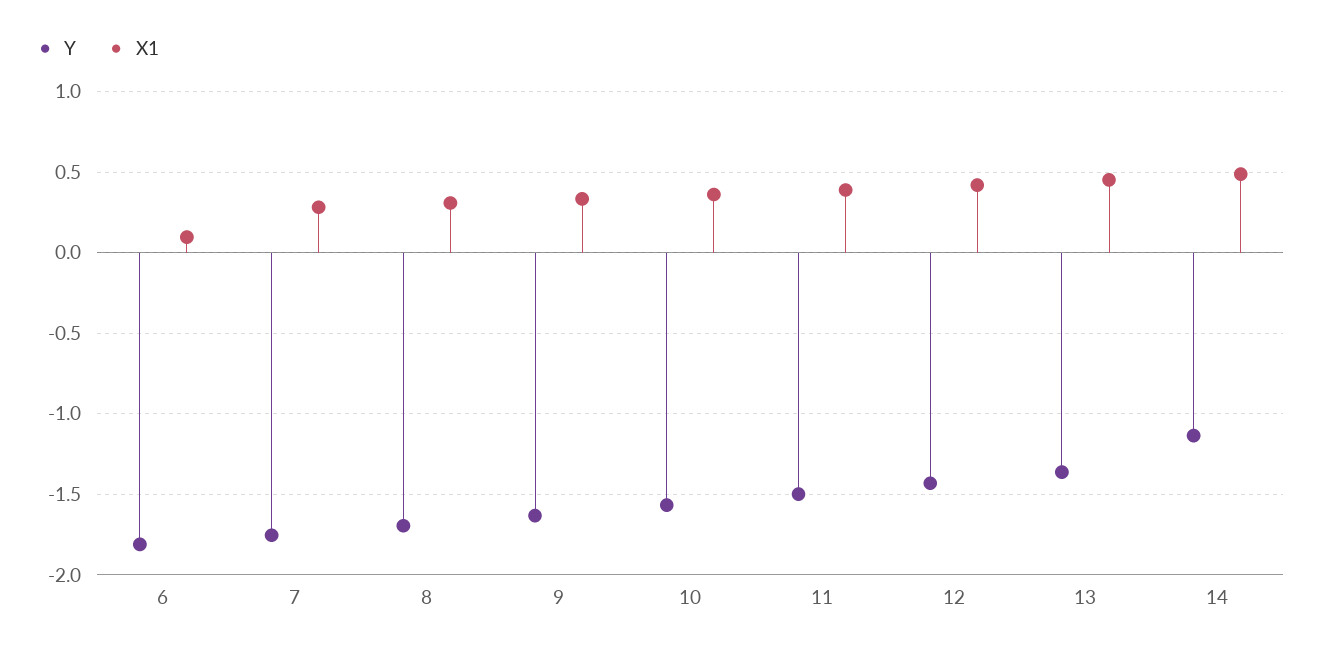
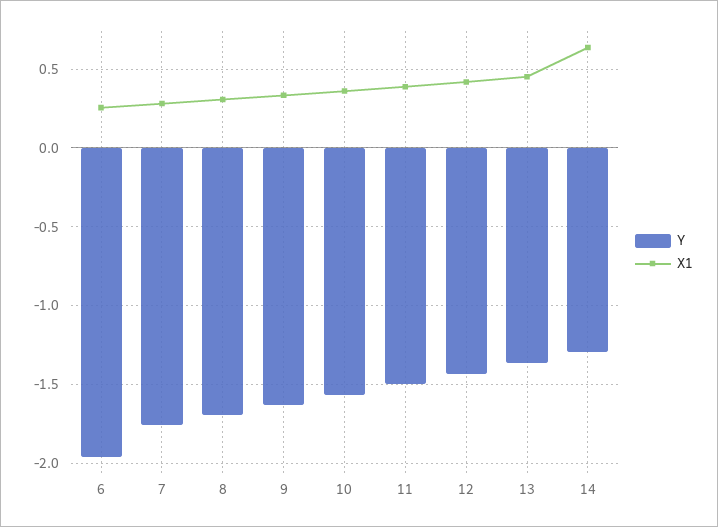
Y, 6: -1.8 -> -1.95
X1, 6: 0.1 -> 0.25
Y, 14: -1.15 -> -1.3
X1, 14: 0.5 -> 0.65

